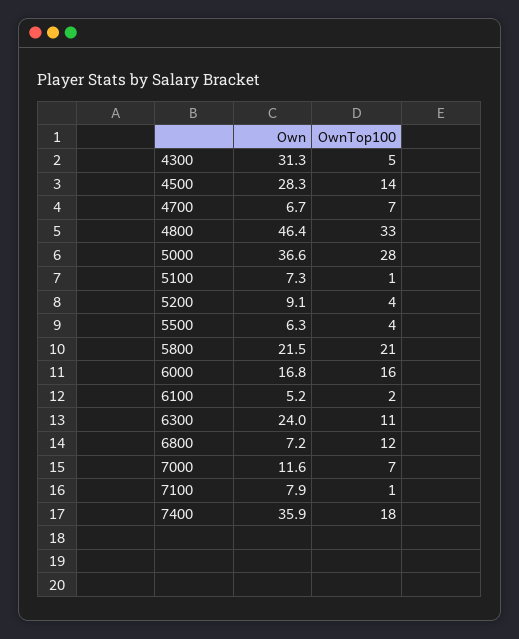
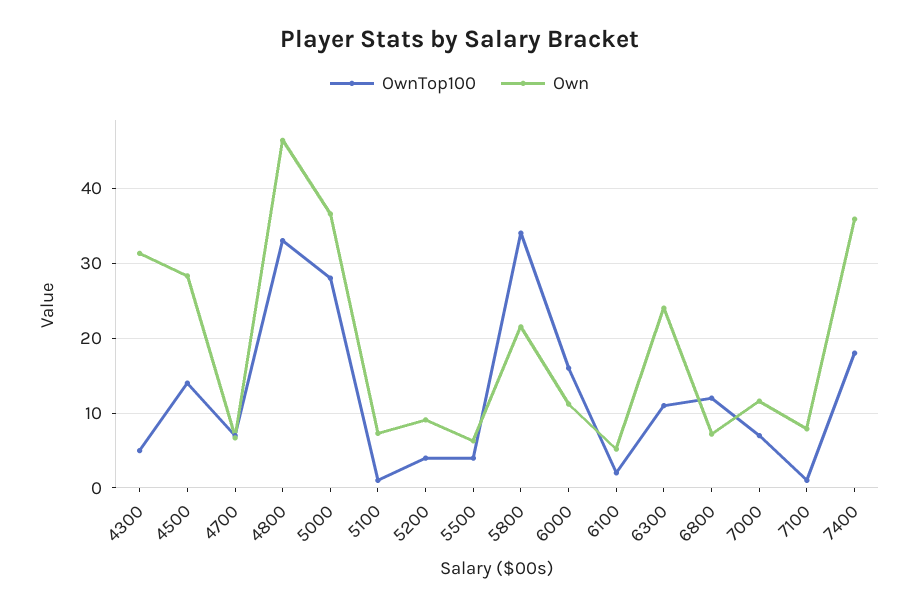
OwnTop100, 5800: 21 -> 34
Own, 6000: 16.8 -> 11

